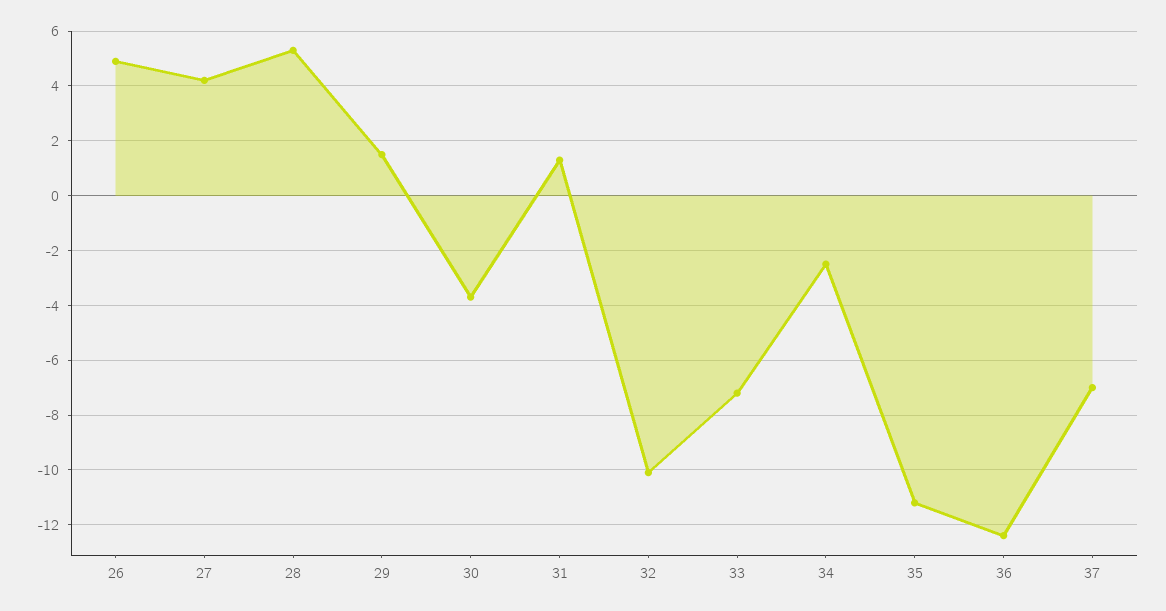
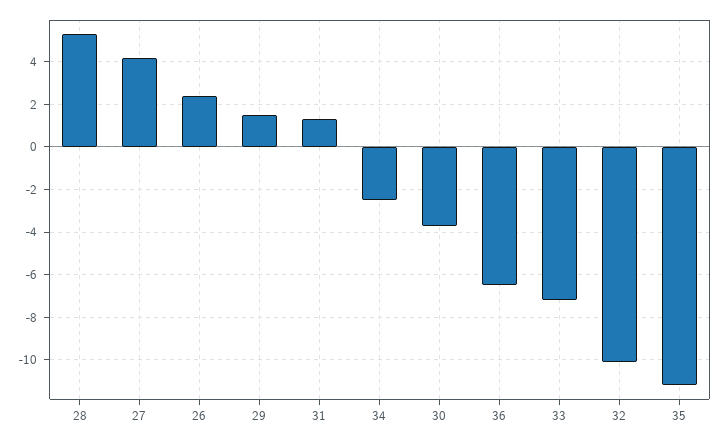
26: 5 -> 2.5
36: -12.5 -> -6.5
37: -7 -> none

